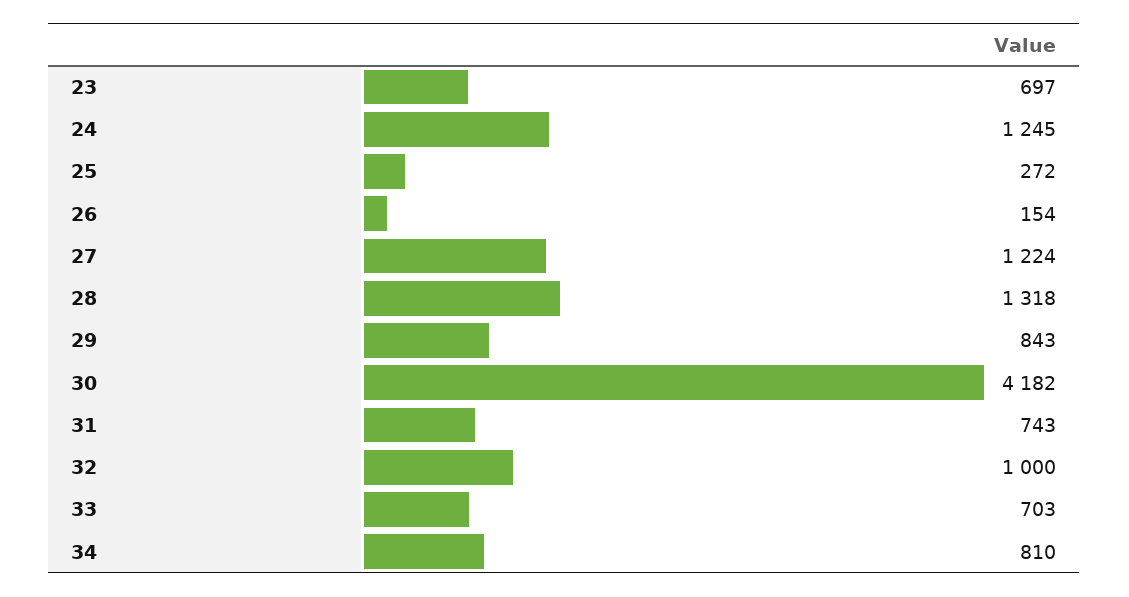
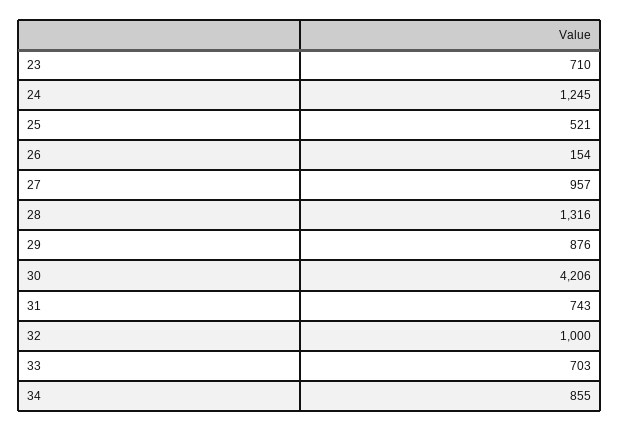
23: 697 -> 710
25: 272 -> 521
27: 1224 -> 957
28: 1318 -> 1316
29: 843 -> 876
30: 4182 -> 4206
34: 810 -> 855

